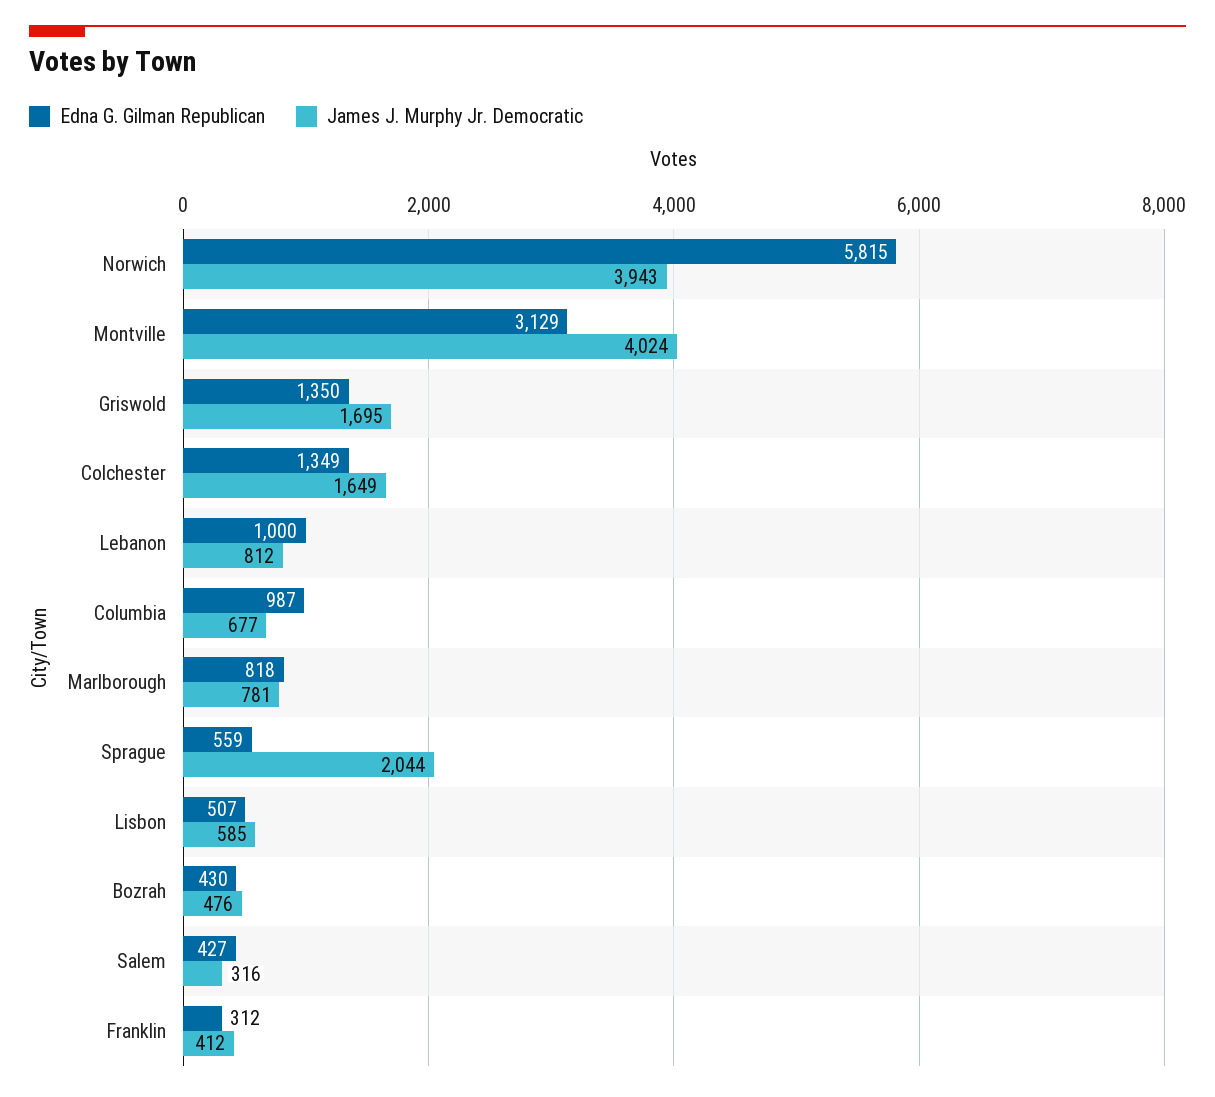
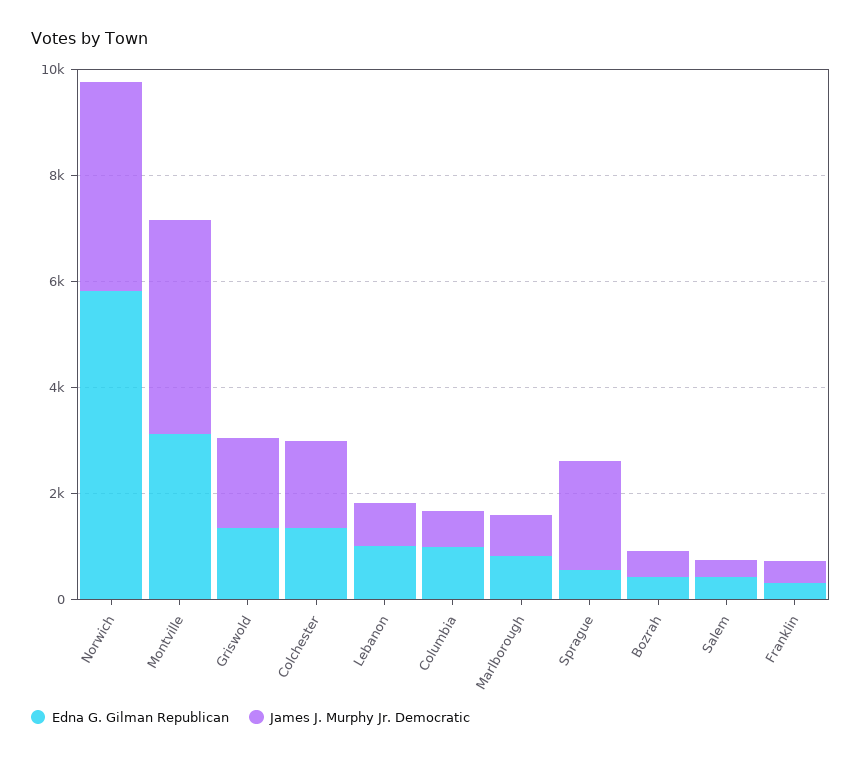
Edna G. Gilman Republican, Lisbon: 507 -> none
James J. Murphy Jr. Democratic, Lisbon: 585 -> none

